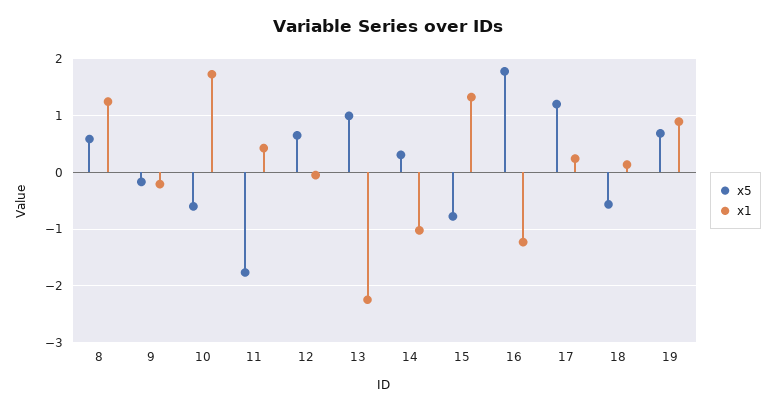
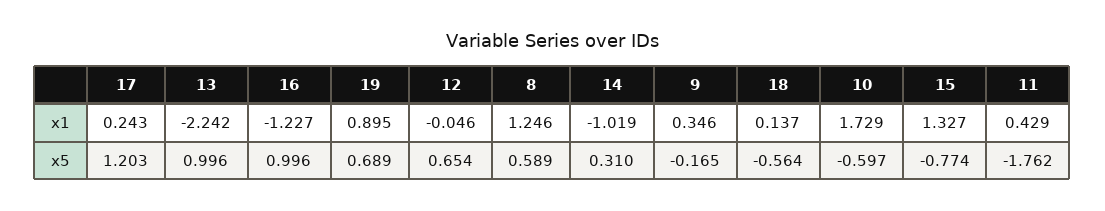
x1, 9: -0.2 -> 0.346
x5, 16: 1.8 -> 0.996

